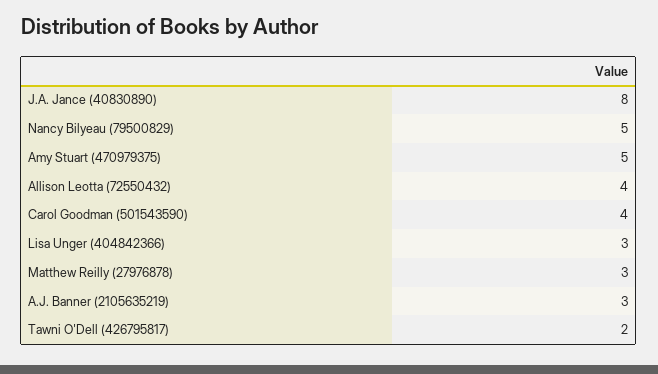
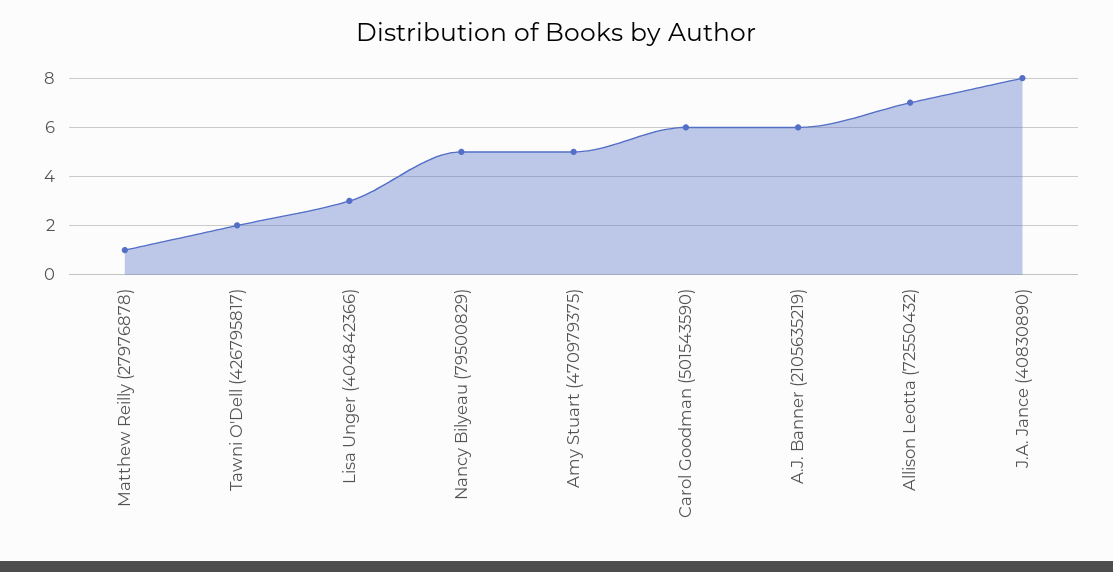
Allison Leotta (72550432): 4 -> 7
Carol Goodman (501543590): 4 -> 6
Matthew Reilly (27976878): 3 -> 1
A.J. Banner (2105635219): 3 -> 6

